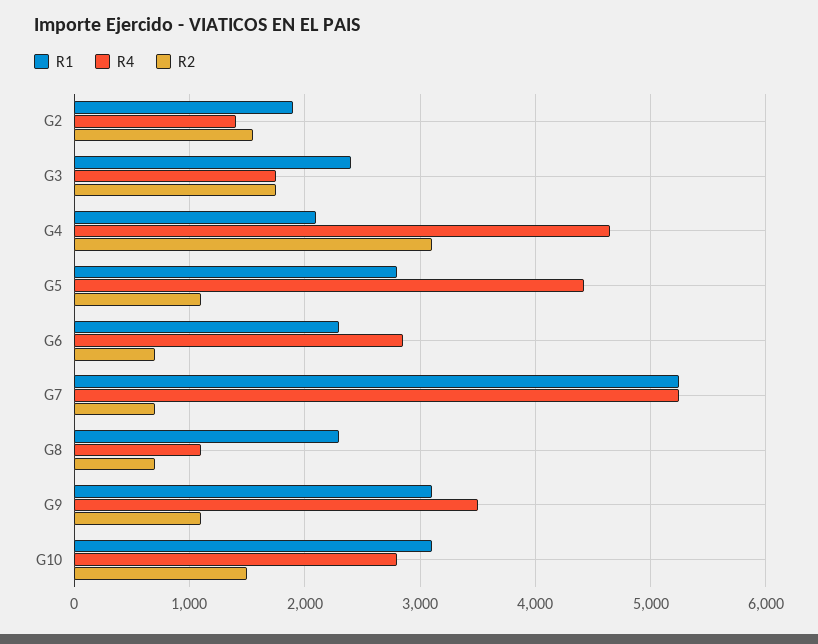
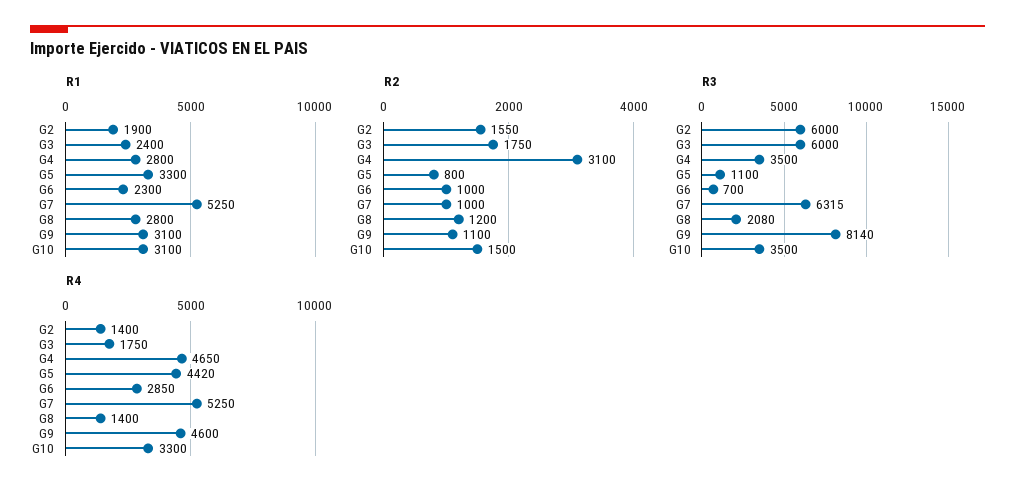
R1, G4: 2100 -> 2800
R1, G5: 2800 -> 3300
R2, G5: 1100 -> 800
R2, G6: 700 -> 1000
R2, G7: 700 -> 1000
R1, G8: 2300 -> 2800
R4, G8: 1100 -> 1400
R2, G8: 700 -> 1200
R4, G9: 3500 -> 4600
R4, G10: 2800 -> 3300
R3, G2: none -> 6000
R3, G3: none -> 6000
R3, G4: none -> 3500
R3, G5: none -> 1100
R3, G6: none -> 700
R3, G7: none -> 6315
R3, G8: none -> 2080
R3, G9: none -> 8140
R3, G10: none -> 3500

